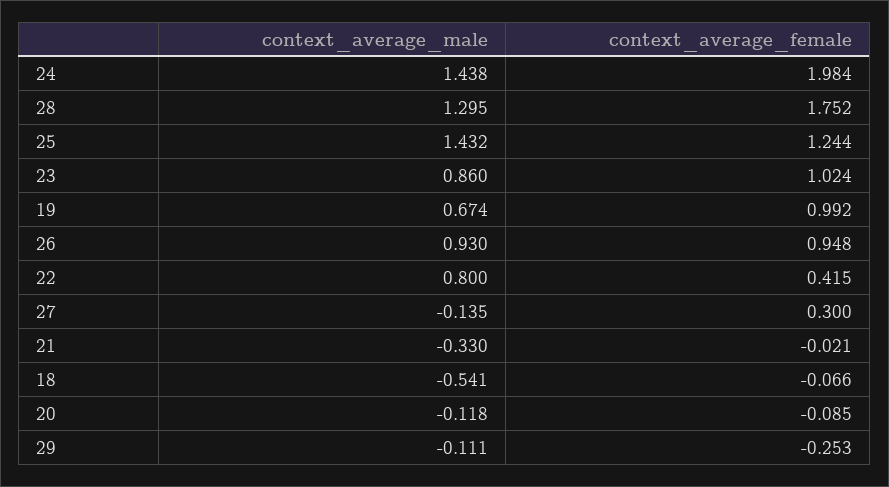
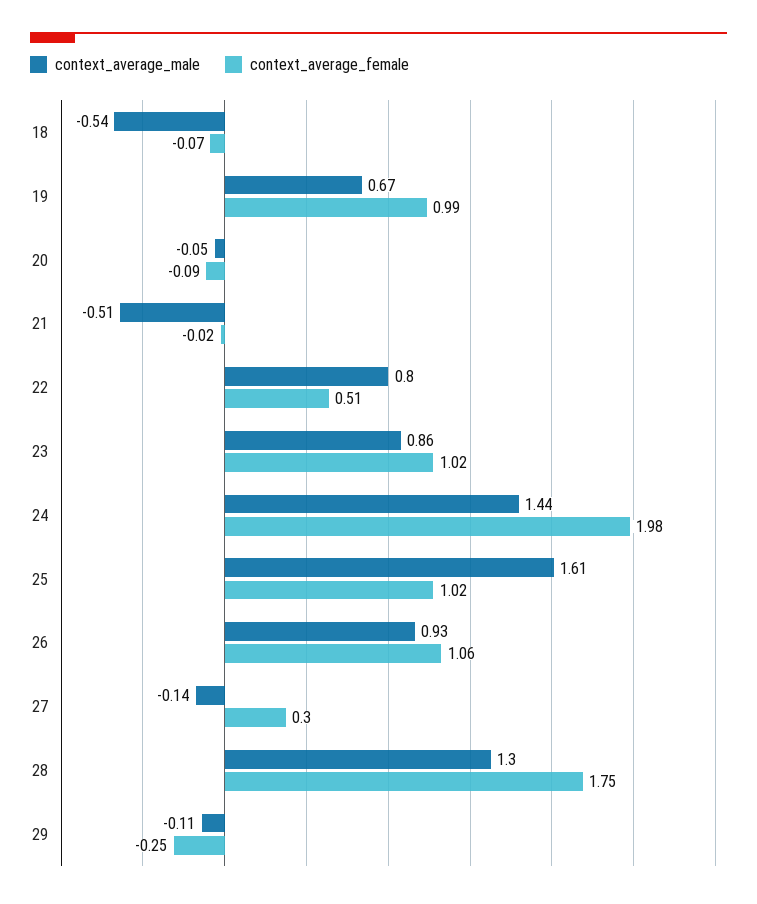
context_average_male, 25: 1.432 -> 1.61
context_average_female, 25: 1.244 -> 1.02
context_average_female, 26: 0.948 -> 1.06
context_average_female, 22: 0.415 -> 0.51
context_average_male, 21: -0.33 -> -0.51
context_average_male, 20: -0.118 -> -0.05

